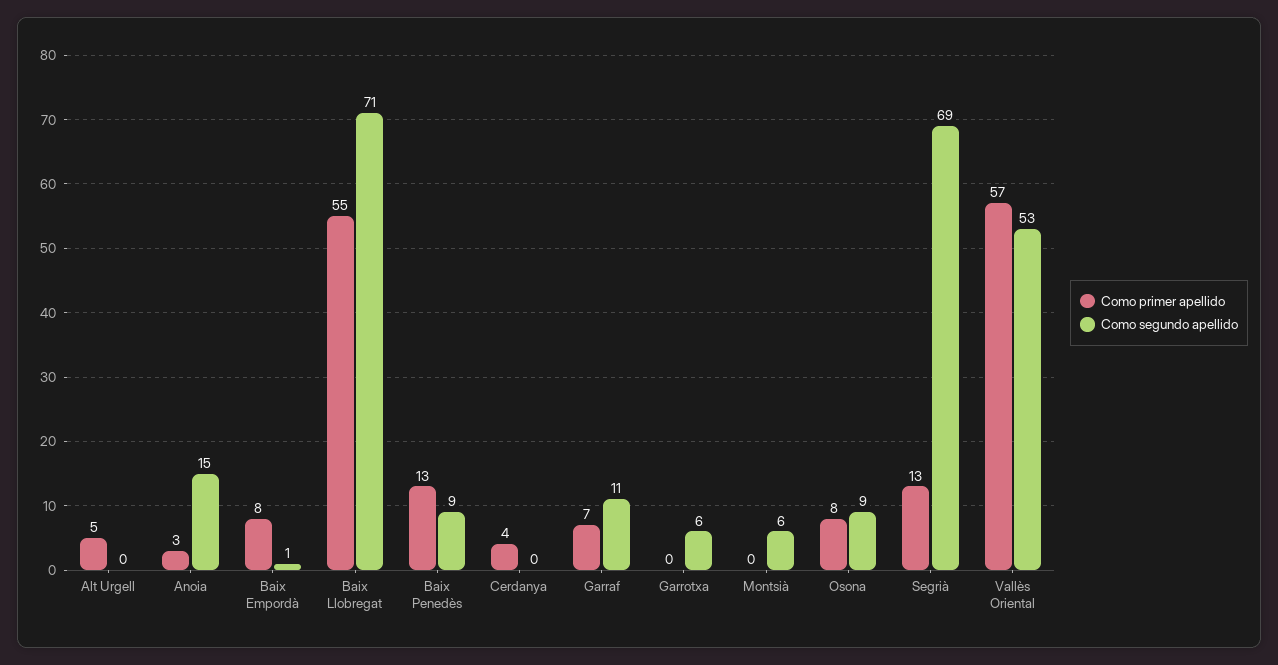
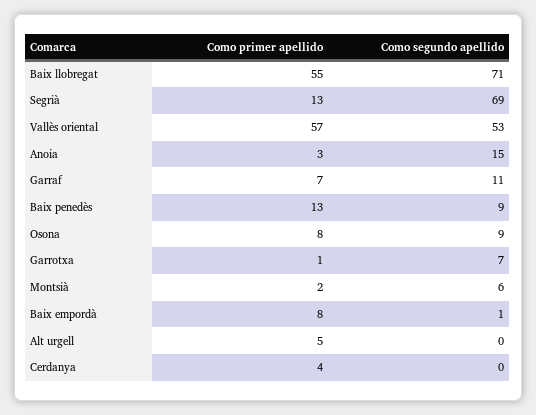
Como primer apellido, Garrotxa: 0 -> 1
Como segundo apellido, Garrotxa: 6 -> 7
Como primer apellido, Montsià: 0 -> 2

